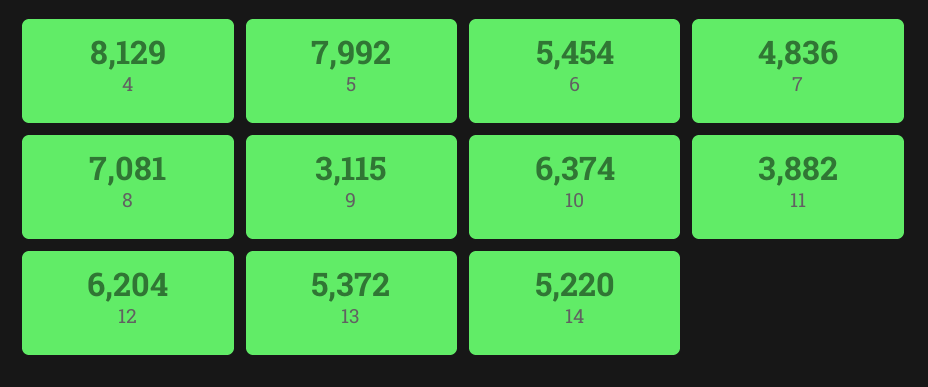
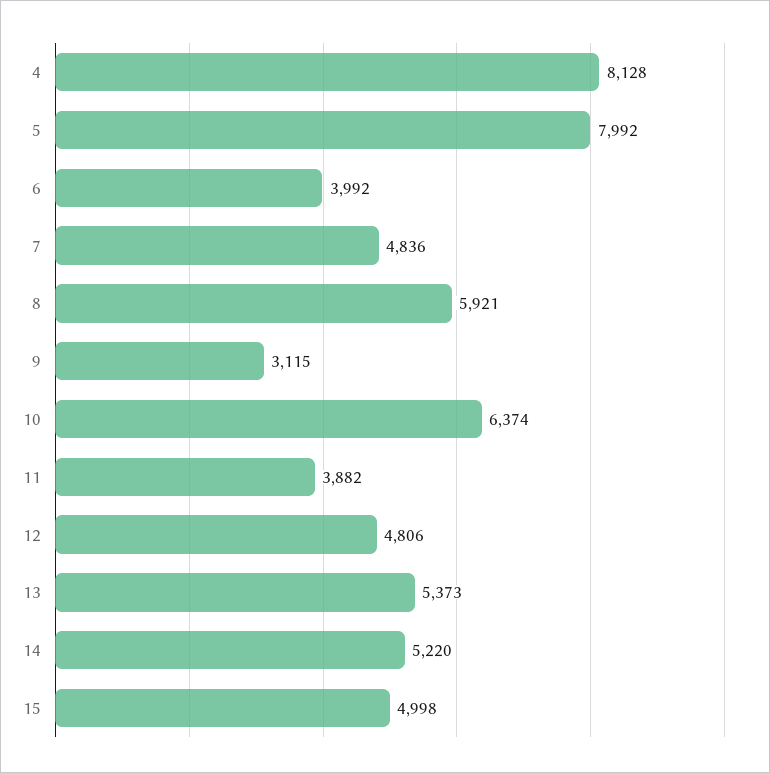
4: 8129 -> 8128
6: 5454 -> 3992
8: 7081 -> 5921
12: 6204 -> 4806
13: 5372 -> 5373
15: none -> 4998

